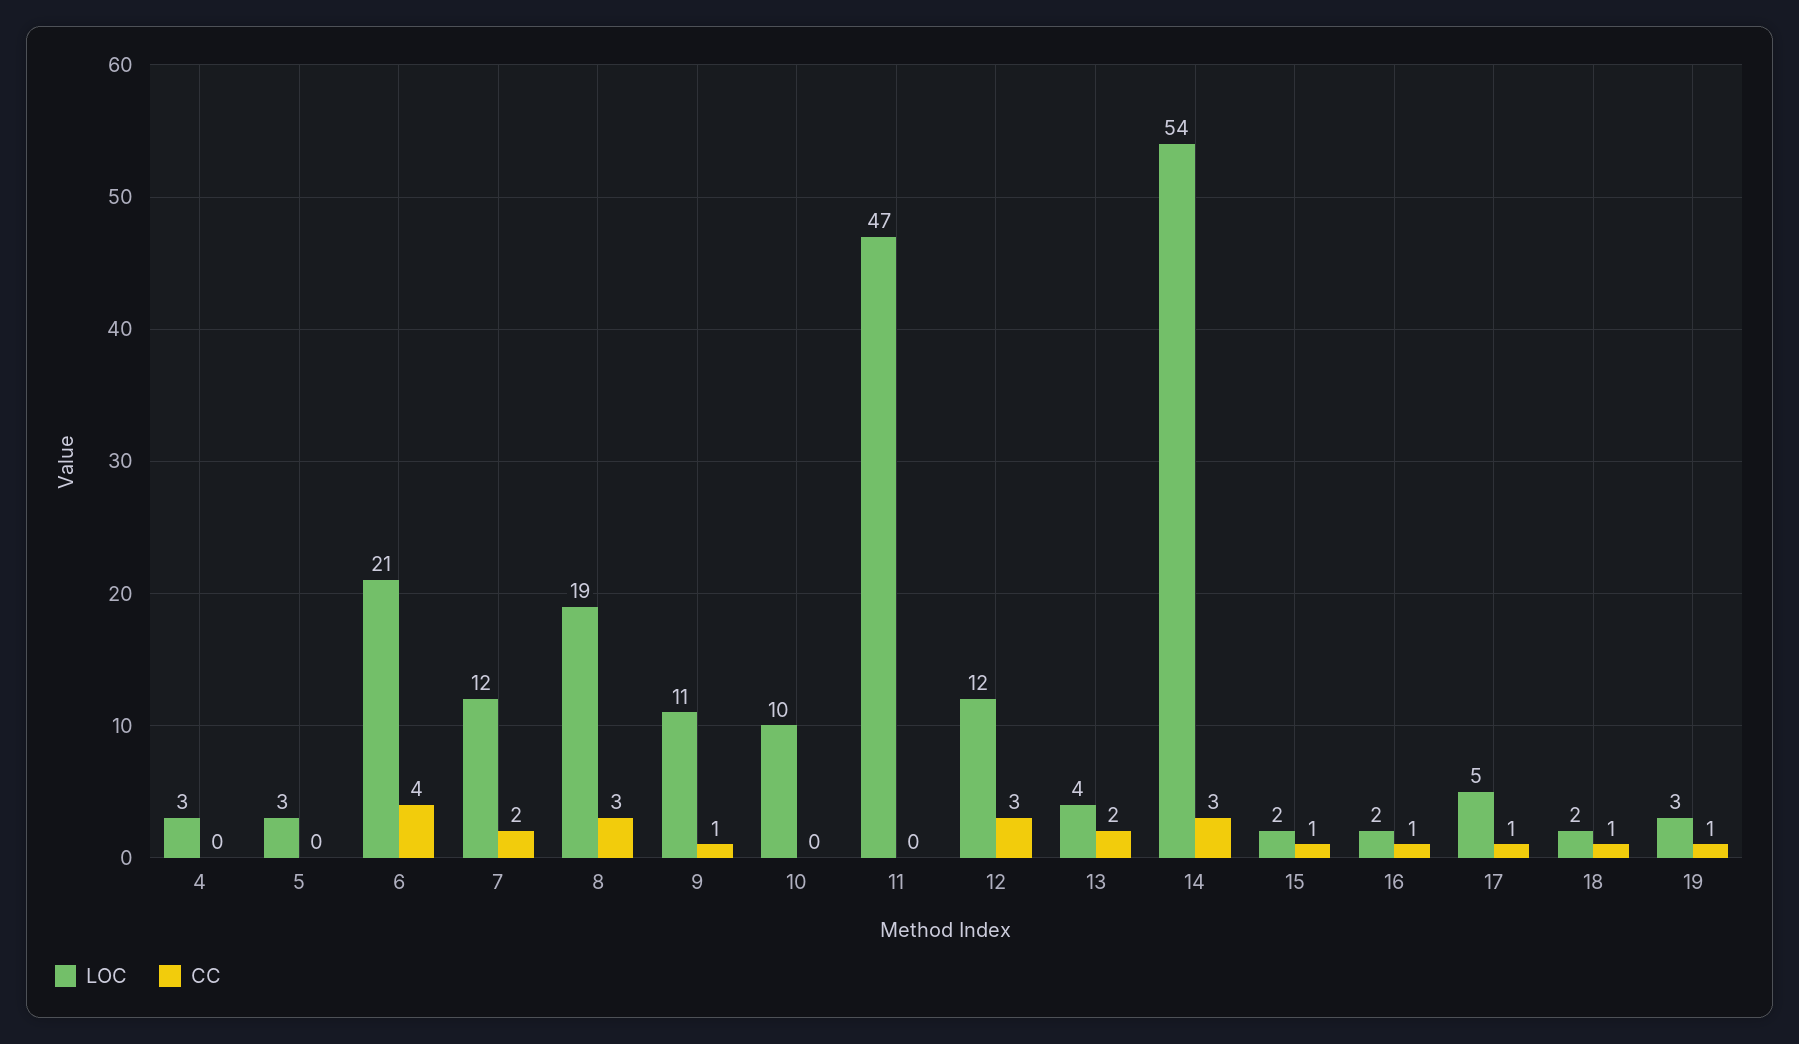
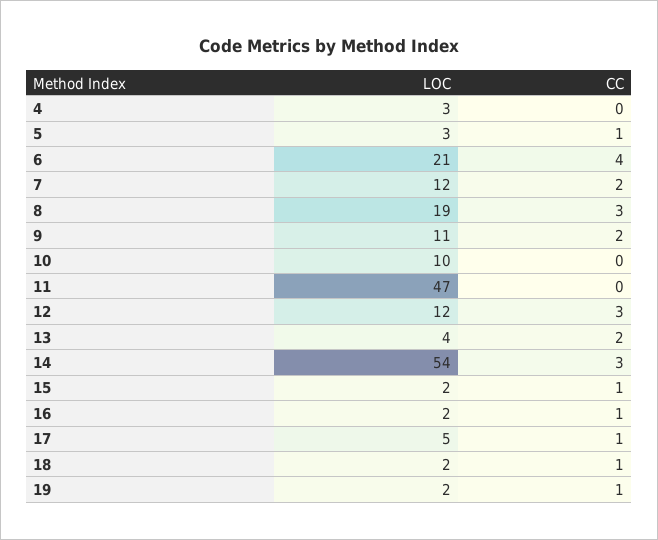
CC, 5: 0 -> 1
CC, 9: 1 -> 2
LOC, 19: 3 -> 2

